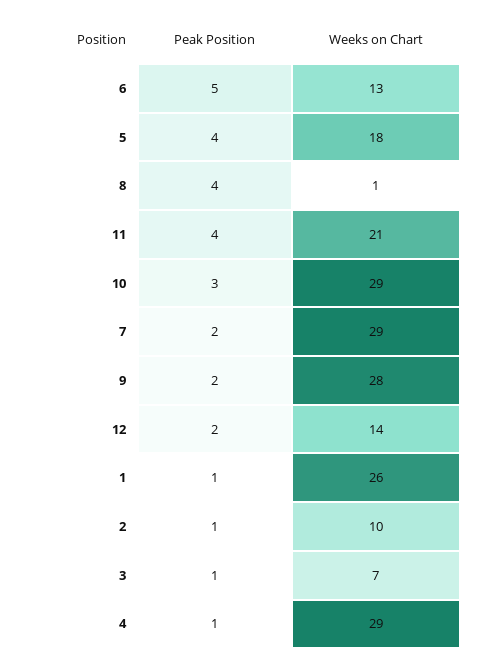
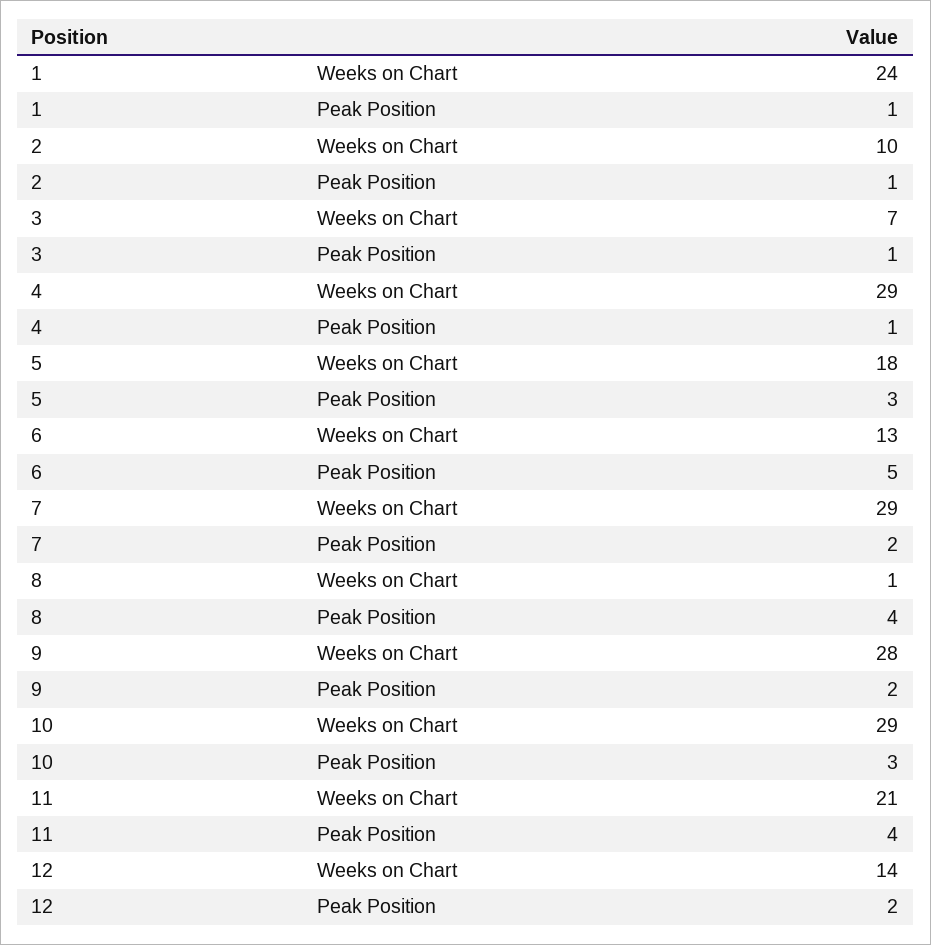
Peak Position, 5: 4 -> 3
Weeks on Chart, 1: 26 -> 24

